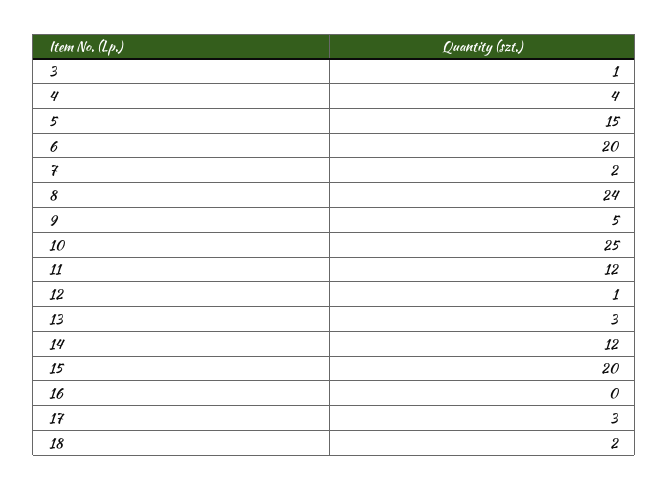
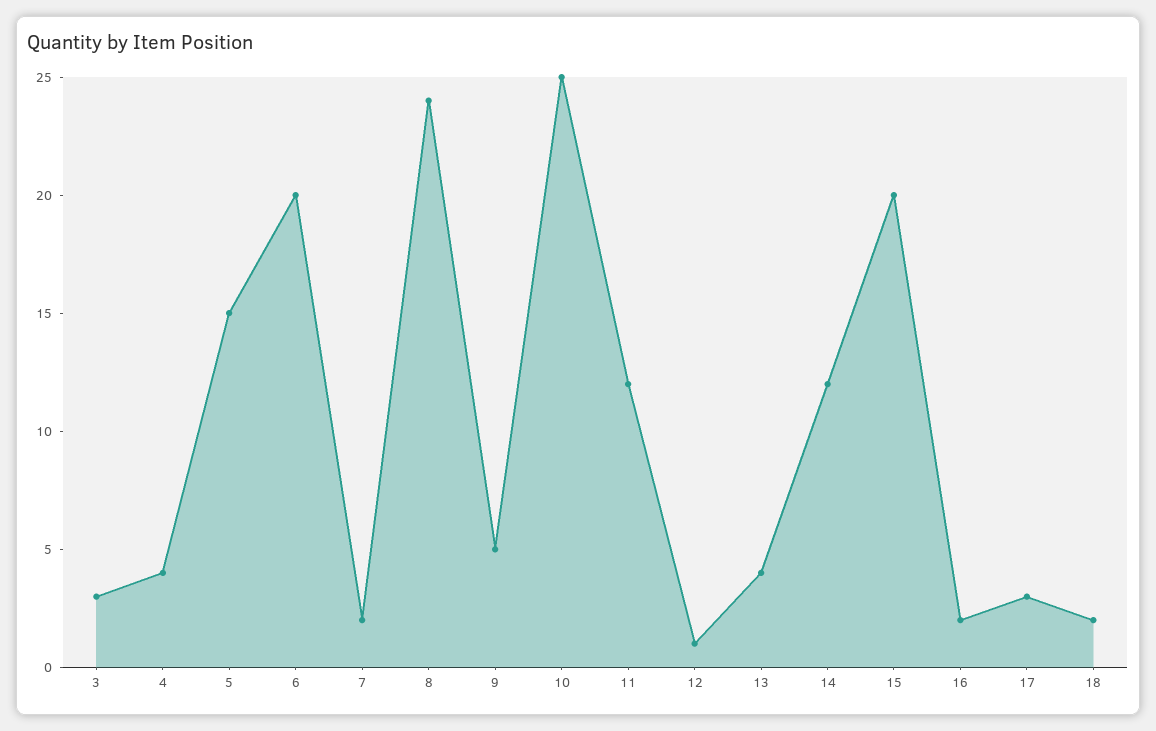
3: 1 -> 3
13: 3 -> 4
16: 0 -> 2

